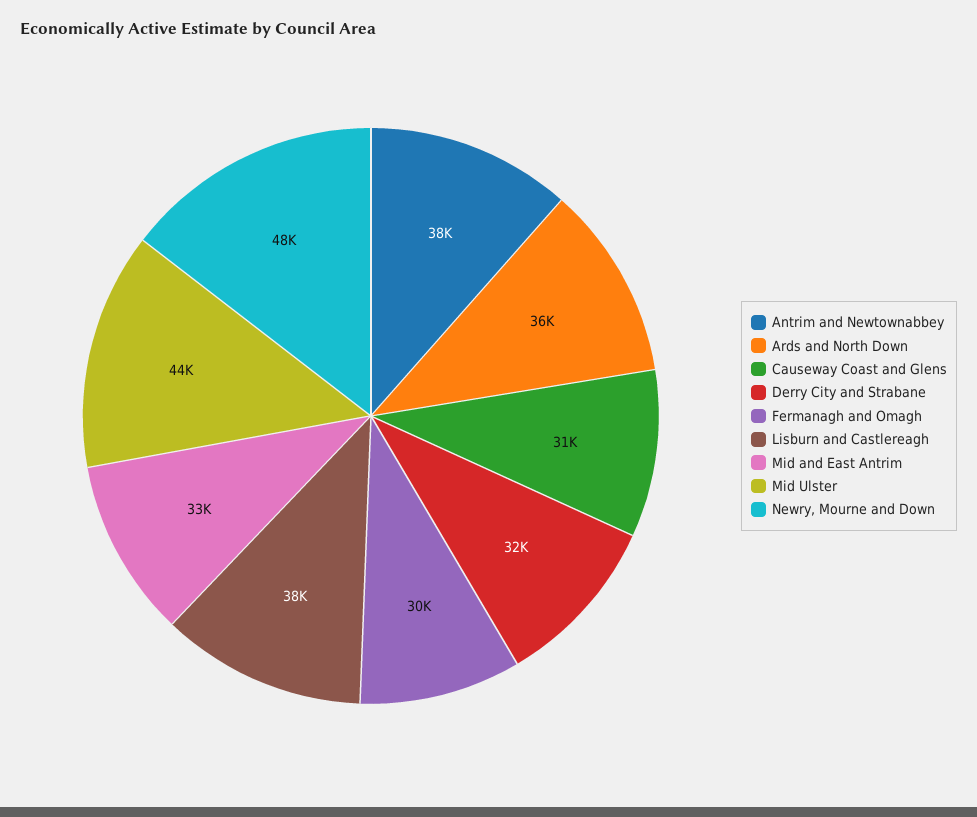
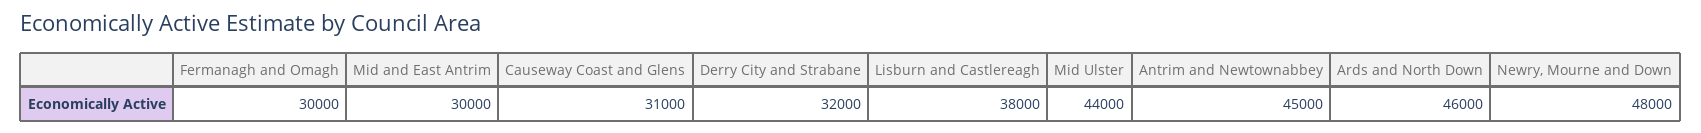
Antrim and Newtownabbey: 38000 -> 45000
Ards and North Down: 36000 -> 46000
Mid and East Antrim: 33000 -> 30000

